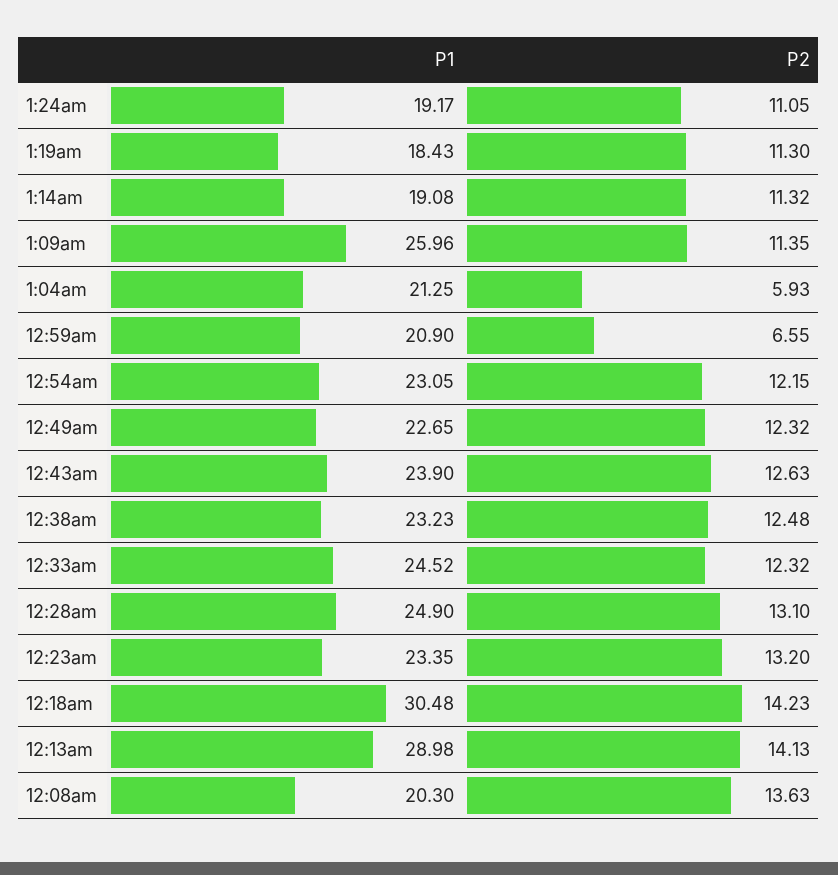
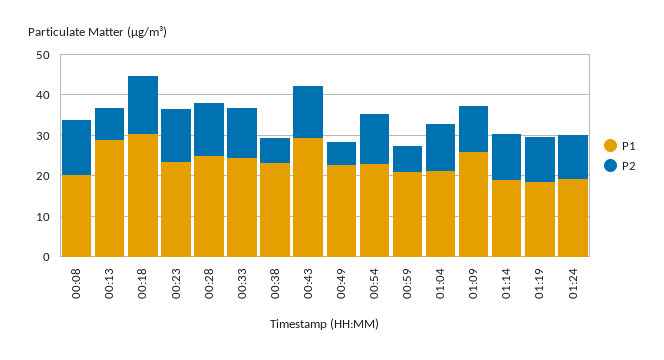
P2, 1:04am: 5.93 -> 12
P2, 12:49am: 12.32 -> 6
P1, 12:43am: 23.9 -> 30
P2, 12:38am: 12.48 -> 6
P2, 12:13am: 14.13 -> 8

